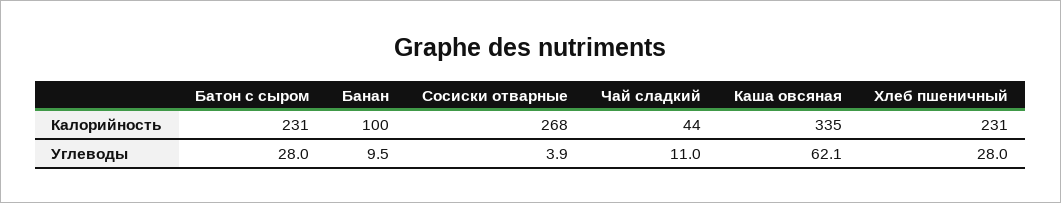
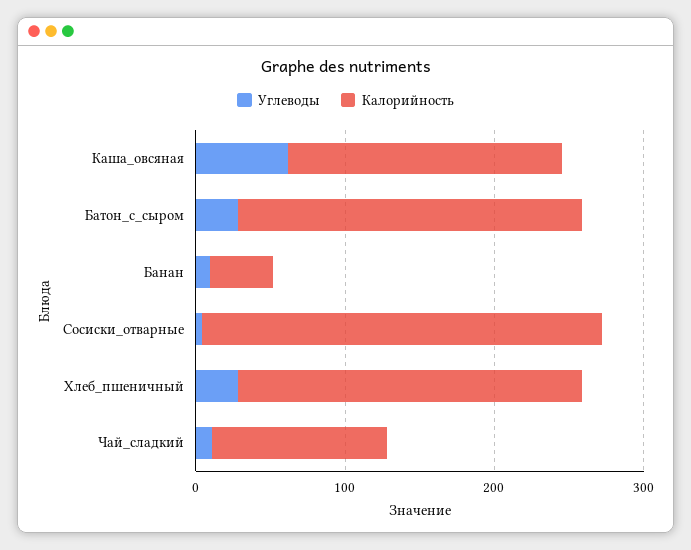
Калорийность, Банан: 100 -> 40
Калорийность, Чай сладкий: 44 -> 120
Калорийность, Каша овсяная: 335 -> 180

